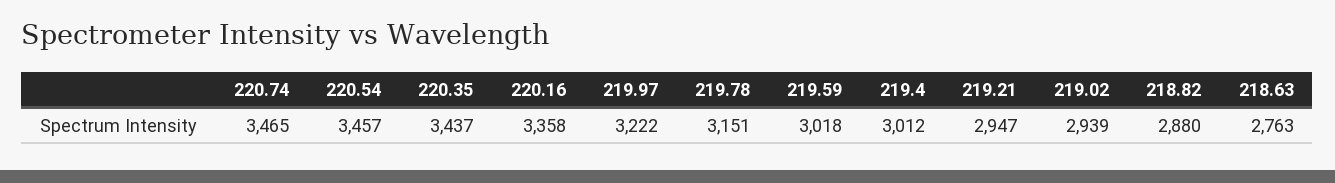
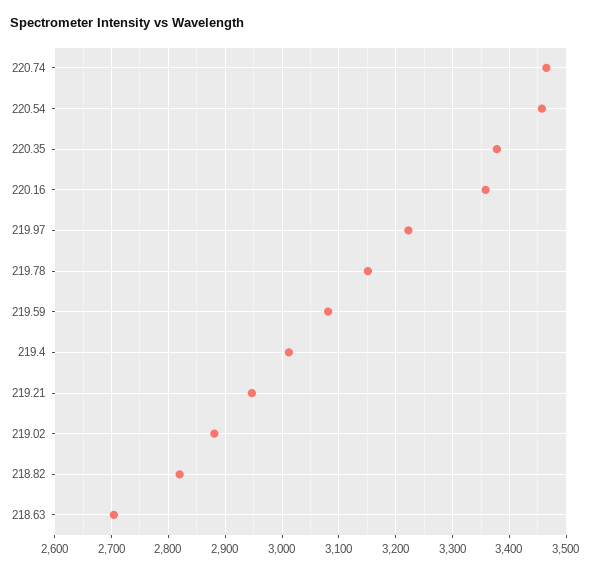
220.35: 3437 -> 3380
219.59: 3018 -> 3080
219.02: 2939 -> 2880
218.82: 2880 -> 2820
218.63: 2763 -> 2700

